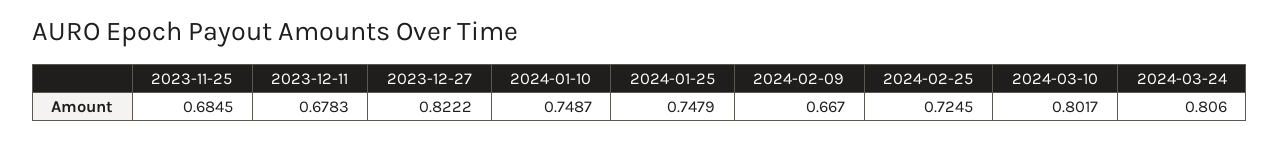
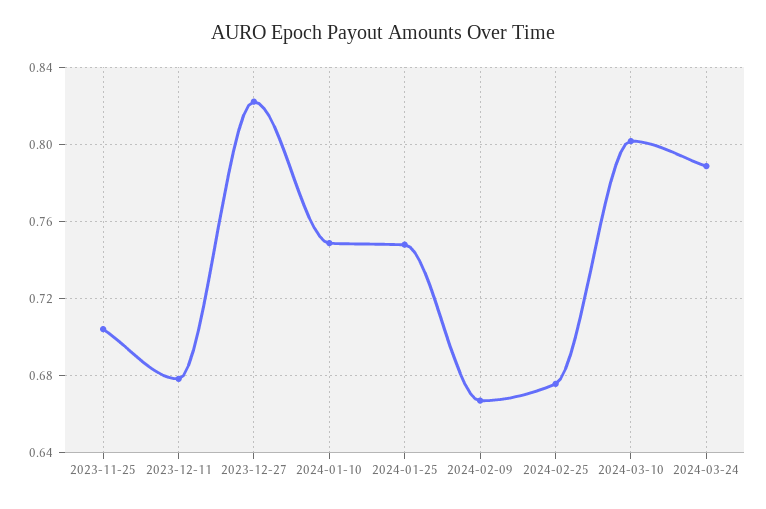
2023-11-25: 0.6845 -> 0.705
2024-02-25: 0.7245 -> 0.675
2024-03-24: 0.806 -> 0.79

